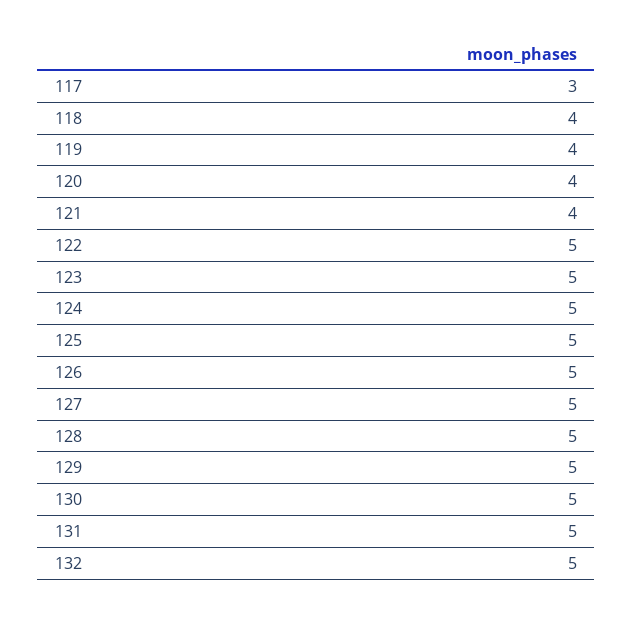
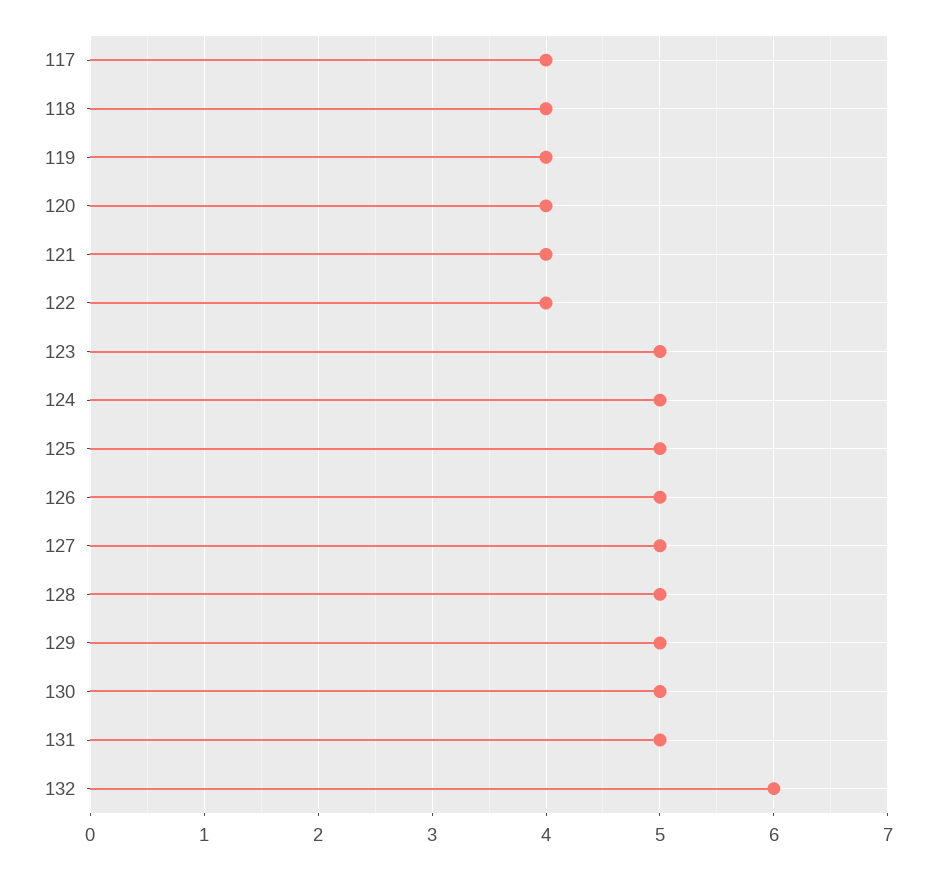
117: 3 -> 4
122: 5 -> 4
132: 5 -> 6

